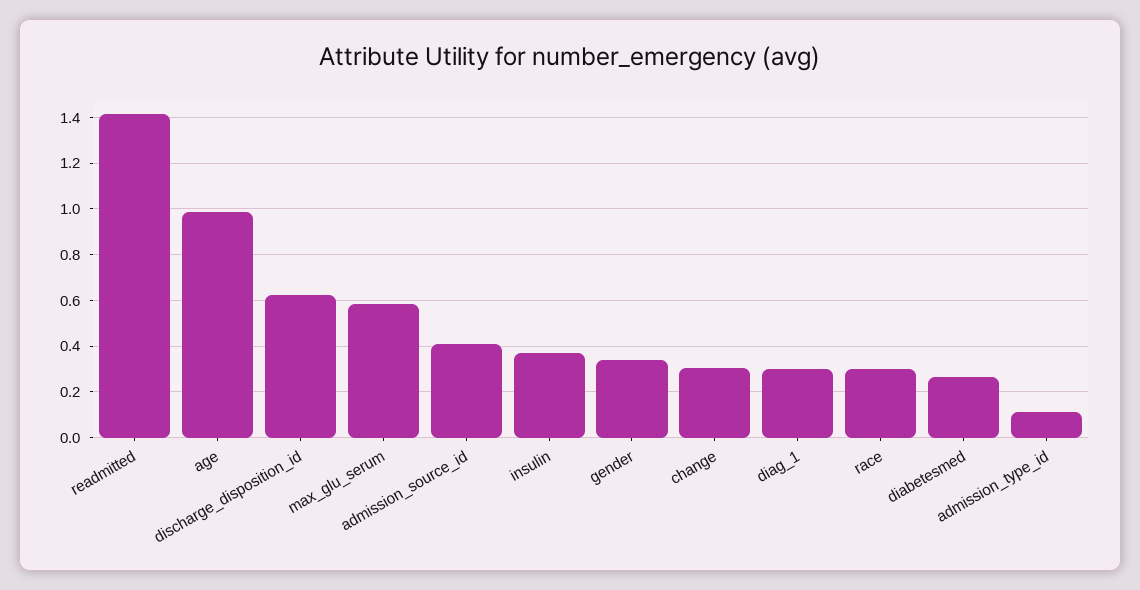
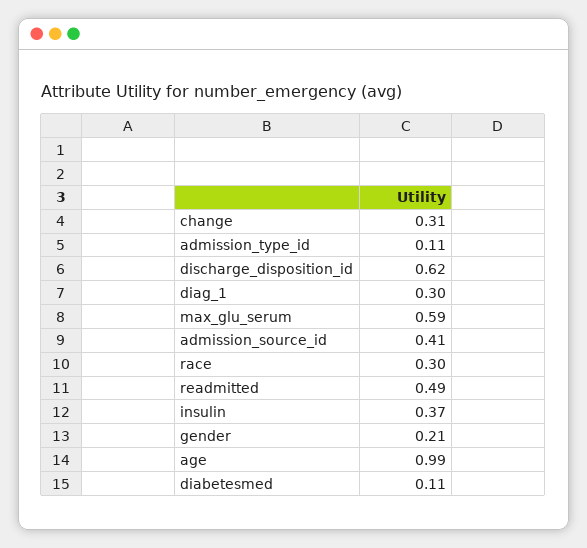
readmitted: 1.4 -> 0.49
gender: 0.35 -> 0.21
diabetesmed: 0.25 -> 0.11

